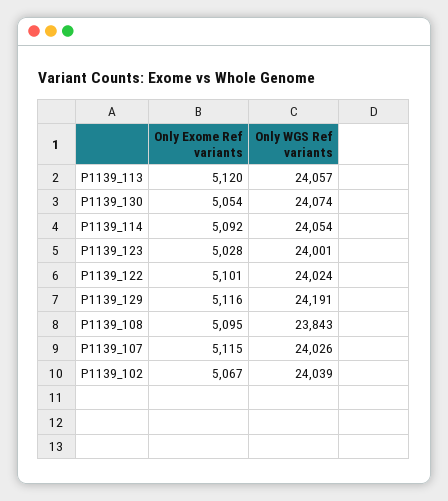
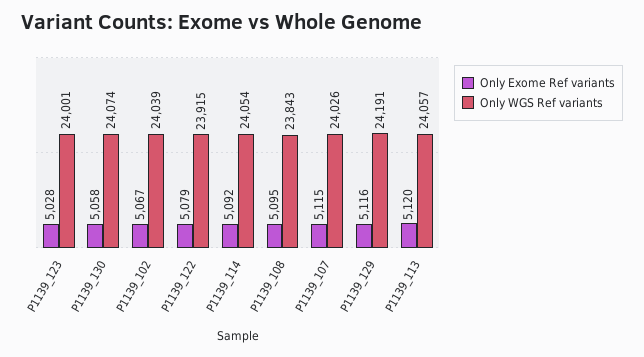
Only Exome Ref variants, P1139_130: 5054 -> 5058
Only Exome Ref variants, P1139_122: 5101 -> 5079
Only WGS Ref variants, P1139_122: 24024 -> 23915

